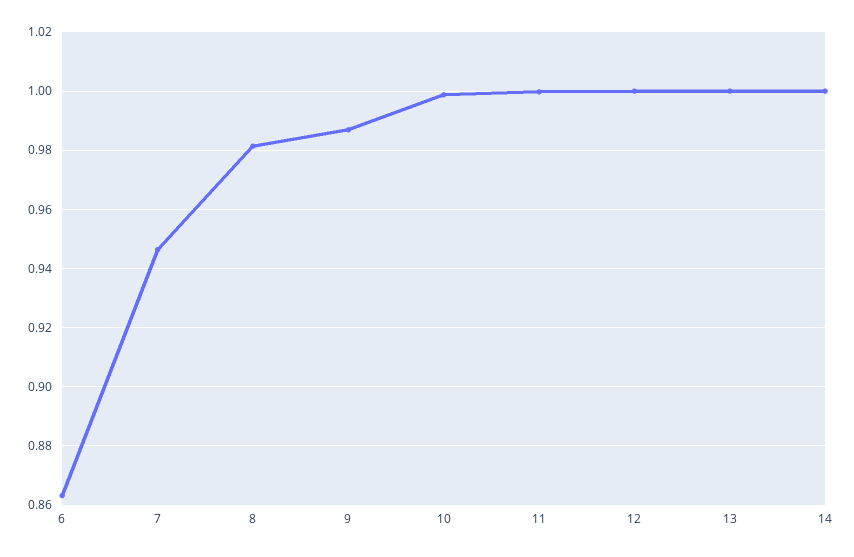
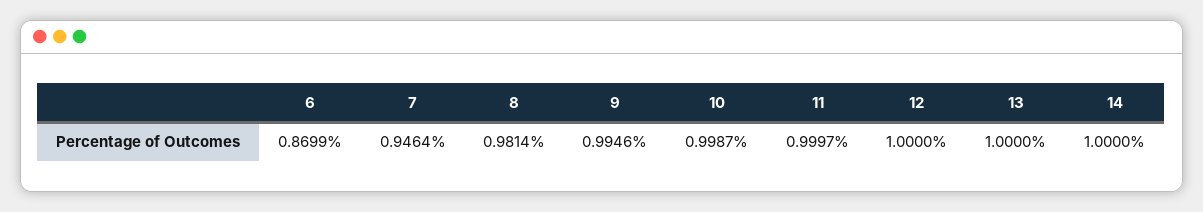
6: 0.8625 -> 0.8699
9: 0.9875 -> 0.9946

